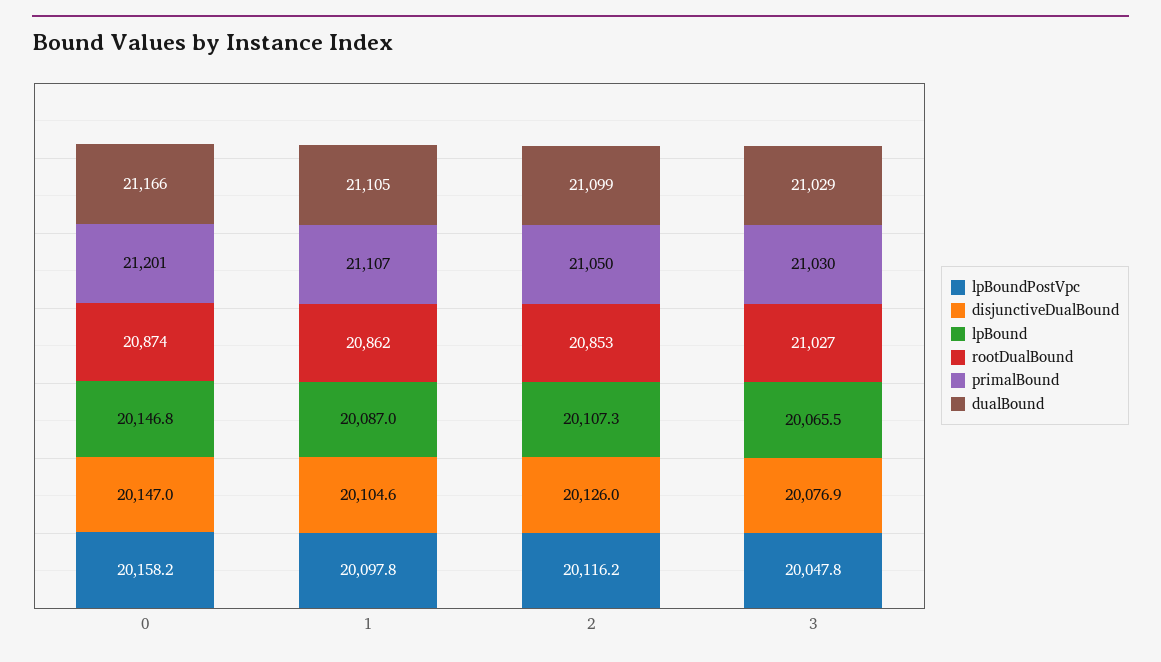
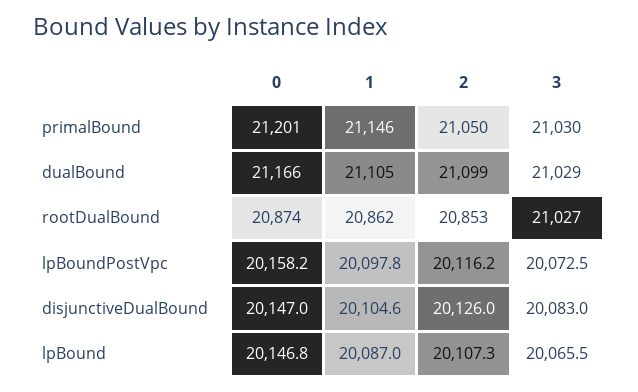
primalBound, 1: 21107 -> 21146
lpBoundPostVpc, 3: 20047.8 -> 20072.5
disjunctiveDualBound, 3: 20076.9 -> 20083

